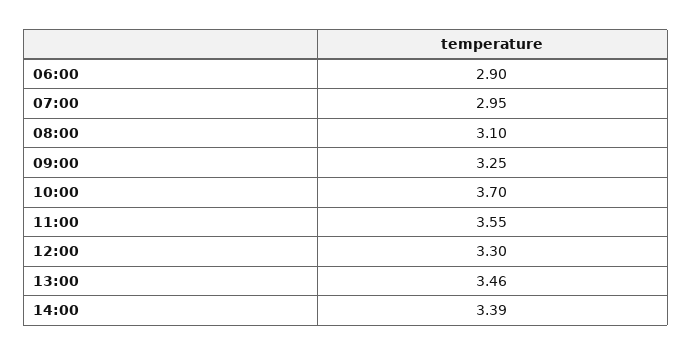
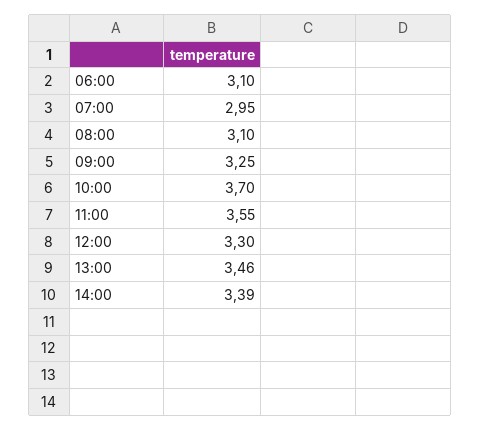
06:00: 2.9 -> 3.1

